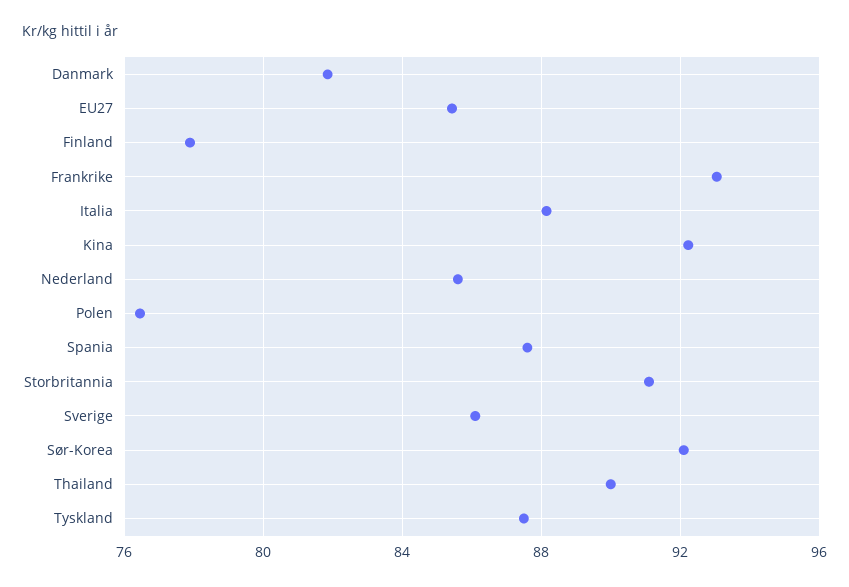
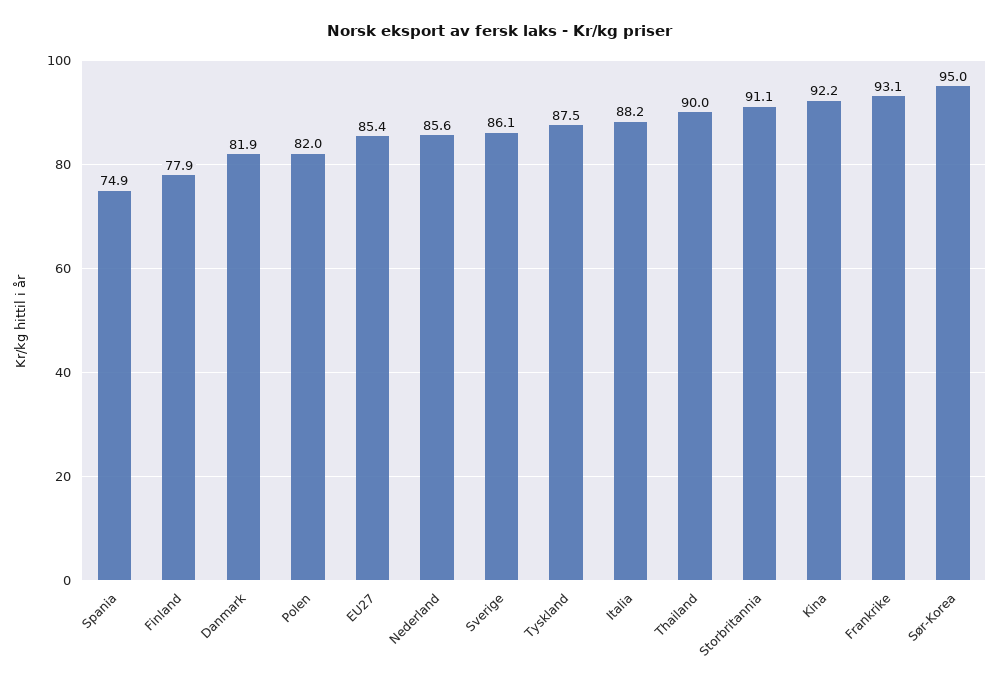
Polen: 76.5 -> 82
Spania: 87.5 -> 74.9
Sør-Korea: 92 -> 95

